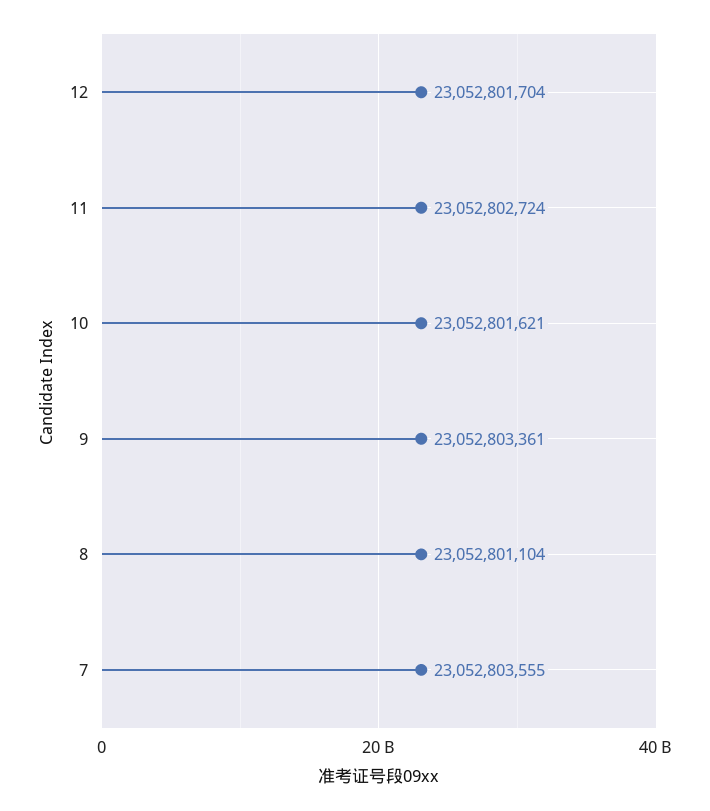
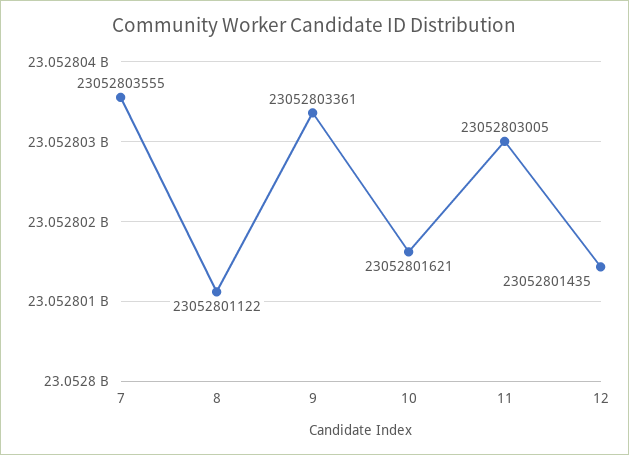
12: 23052801704 -> 23052801435
11: 23052802724 -> 23052803005
8: 23052801104 -> 23052801122

